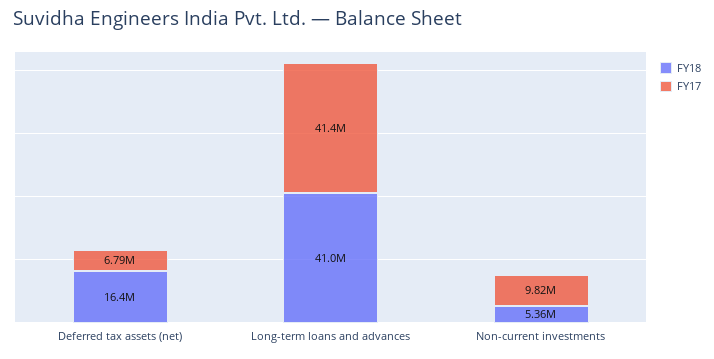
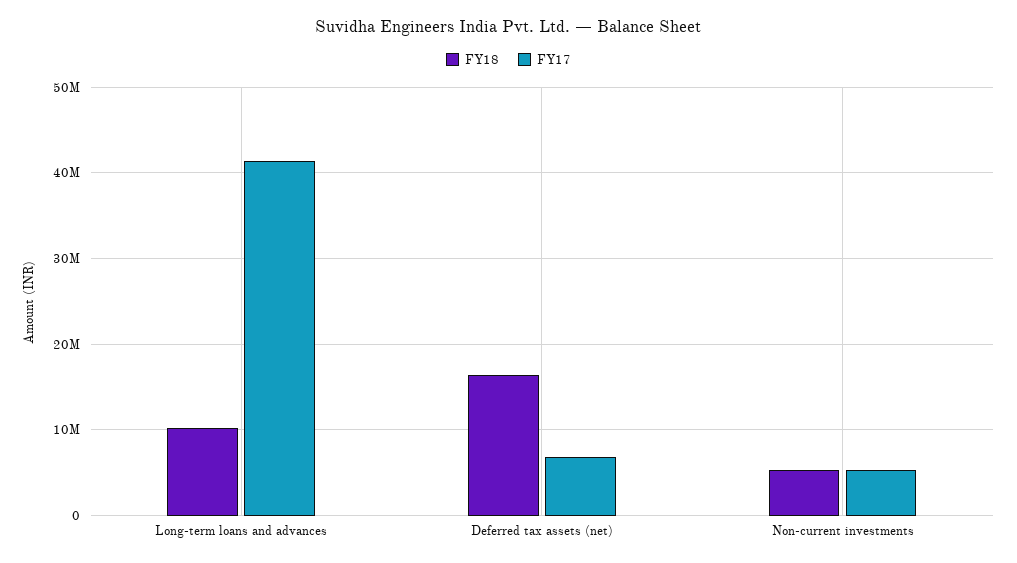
FY18, Long-term loans and advances: 41000000 -> 10000000
FY17, Non-current investments: 9820000 -> 5000000

